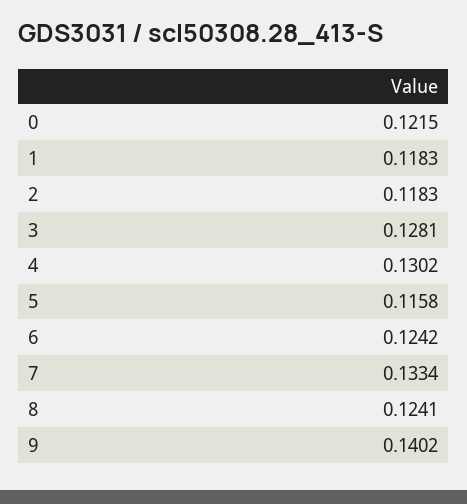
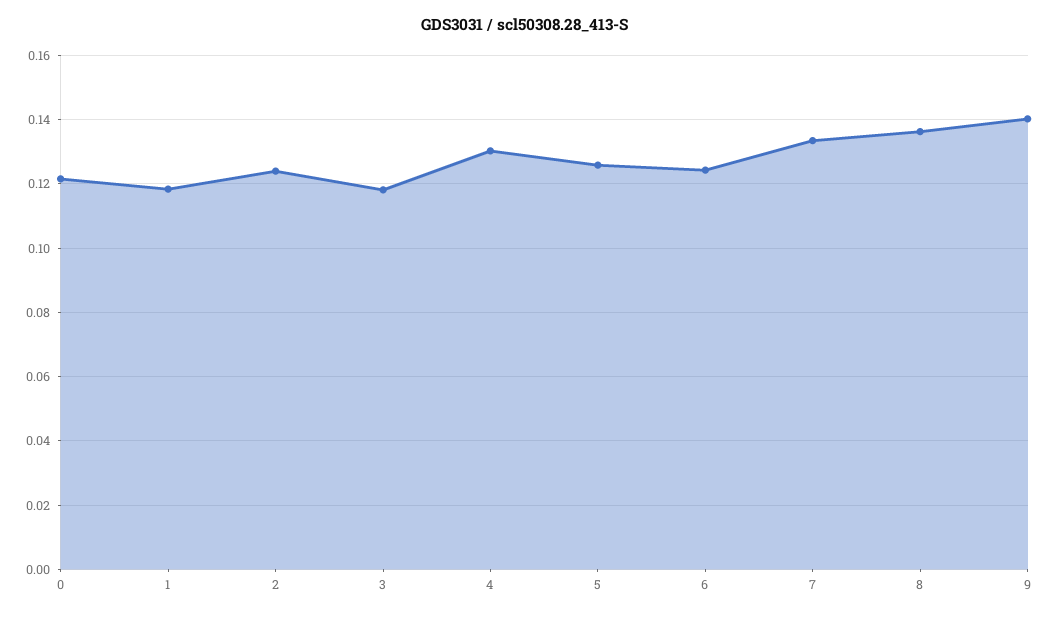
2: 0.1183 -> 0.124
3: 0.1281 -> 0.118
5: 0.1158 -> 0.126
8: 0.1241 -> 0.136

